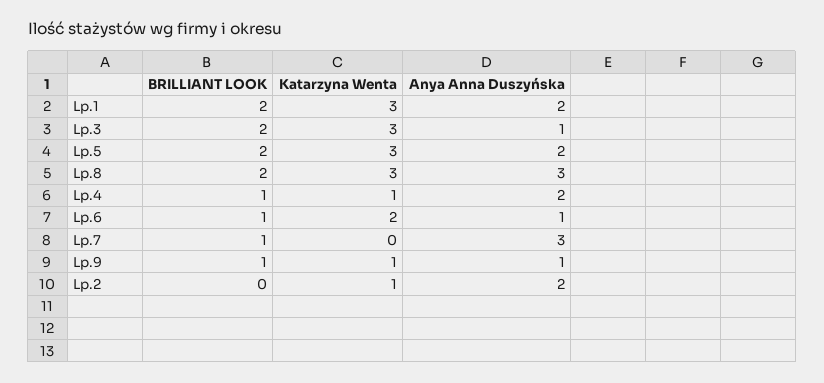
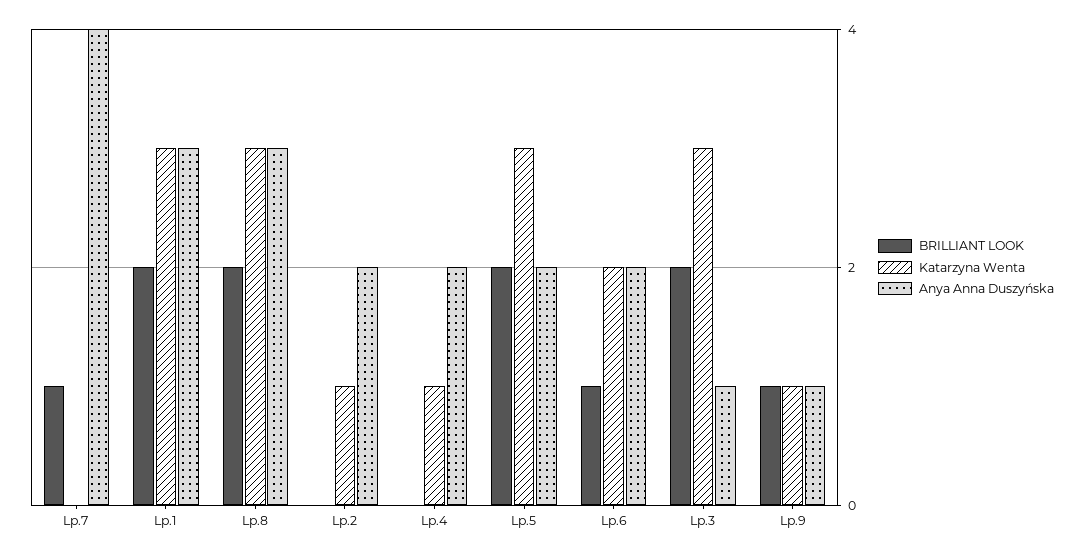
Anya Anna Duszyńska, Lp.1: 2 -> 3
BRILLIANT LOOK, Lp.4: 1 -> 0
Anya Anna Duszyńska, Lp.6: 1 -> 2
Anya Anna Duszyńska, Lp.7: 3 -> 4

